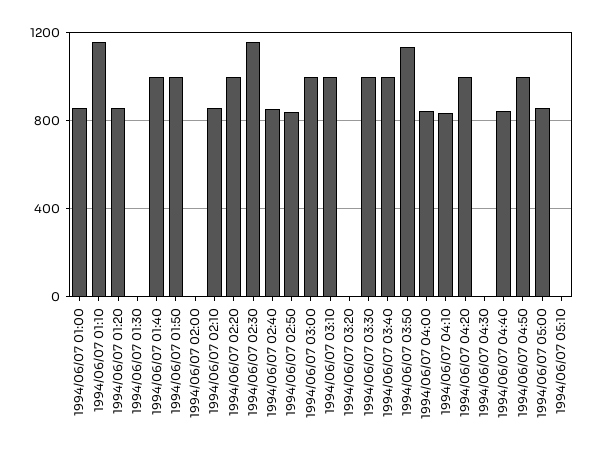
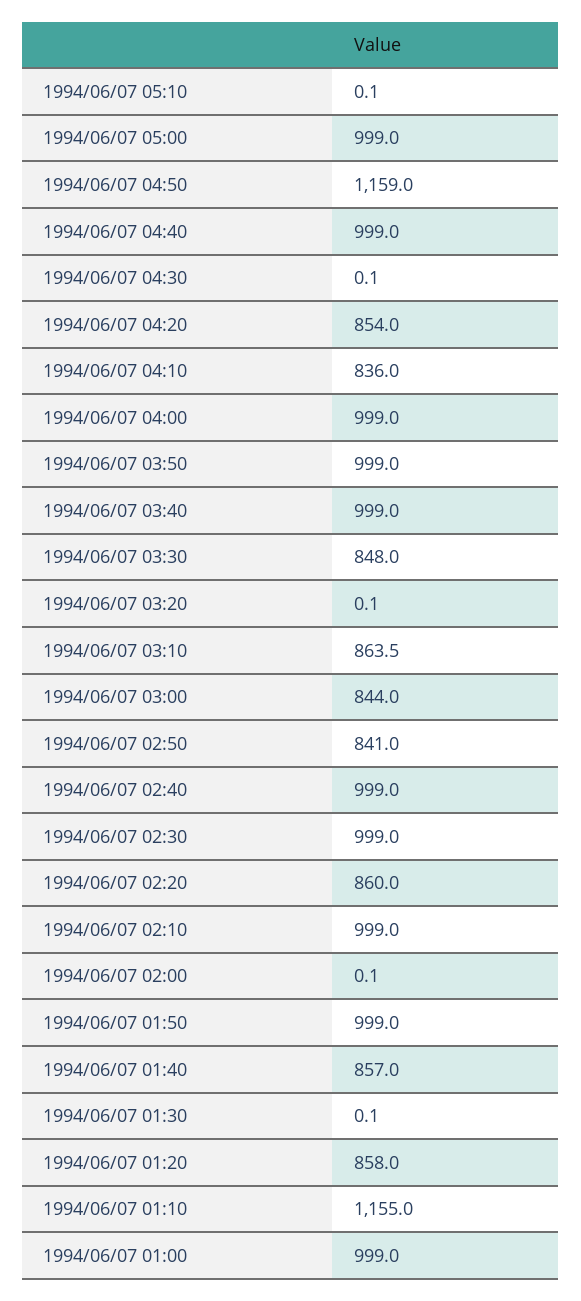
1994/06/07 01:00: 850 -> 999
1994/06/07 01:40: 1000 -> 857
1994/06/07 02:10: 850 -> 999
1994/06/07 02:20: 1000 -> 860
1994/06/07 02:30: 1150 -> 999
1994/06/07 02:40: 850 -> 999
1994/06/07 03:00: 1000 -> 844
1994/06/07 03:10: 1000 -> 863.5
1994/06/07 03:30: 1000 -> 848
1994/06/07 03:50: 1150 -> 999
1994/06/07 04:00: 850 -> 999
1994/06/07 04:20: 1000 -> 854
1994/06/07 04:40: 850 -> 999
1994/06/07 04:50: 1000 -> 1159
1994/06/07 05:00: 850 -> 999

